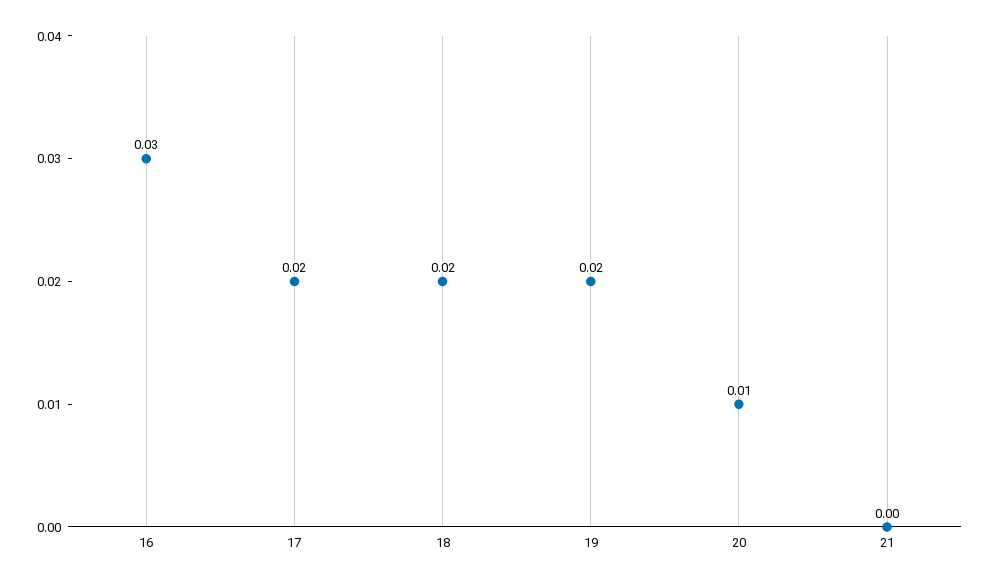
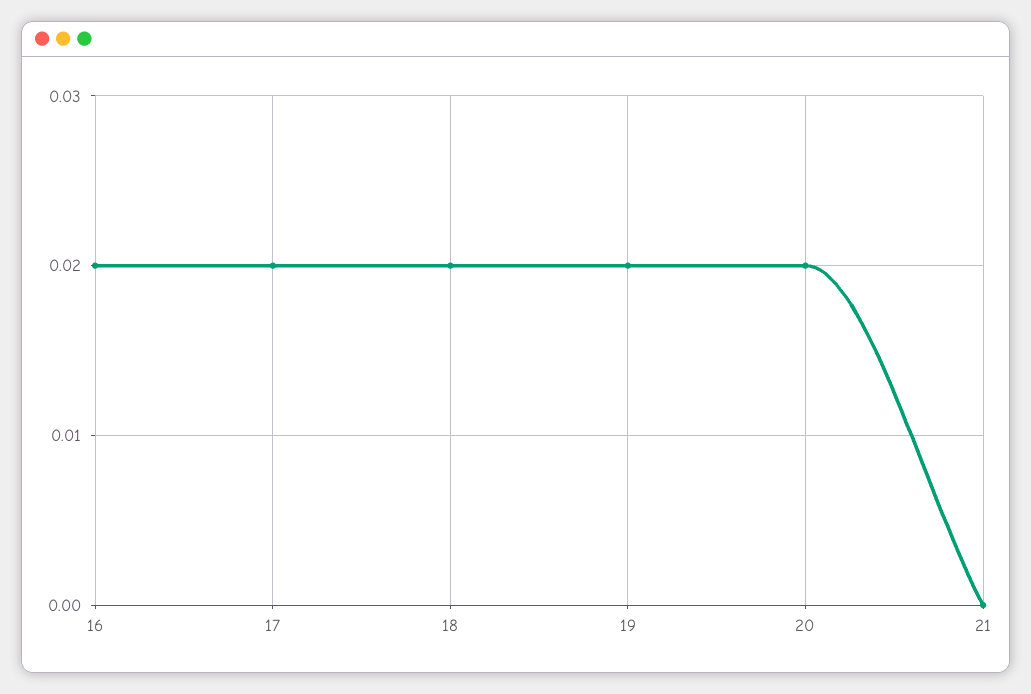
16: 0.03 -> 0.02
20: 0.01 -> 0.02

